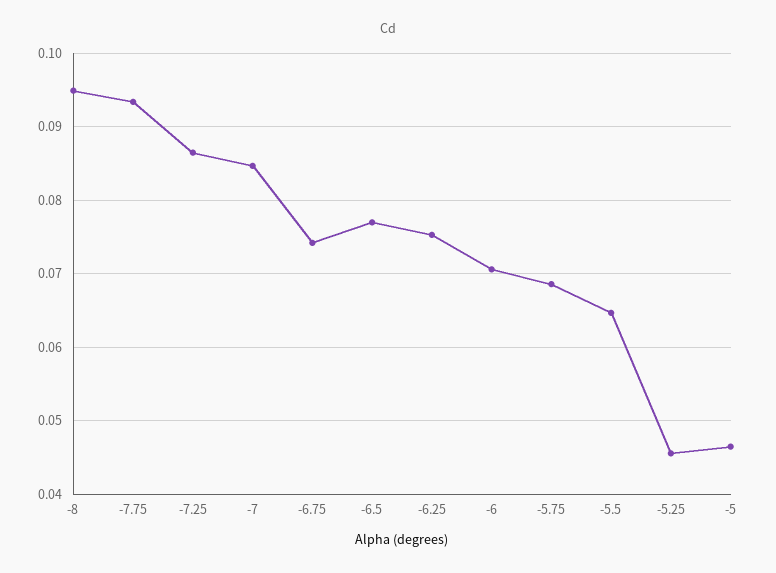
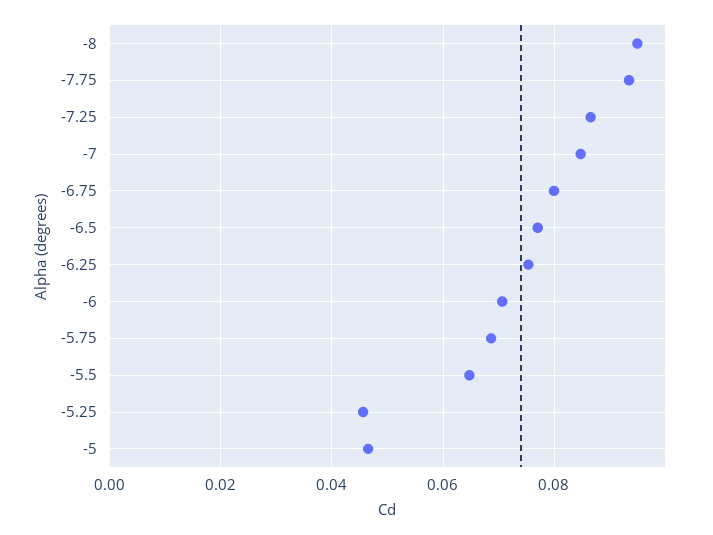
-6.75: 0.074 -> 0.08

